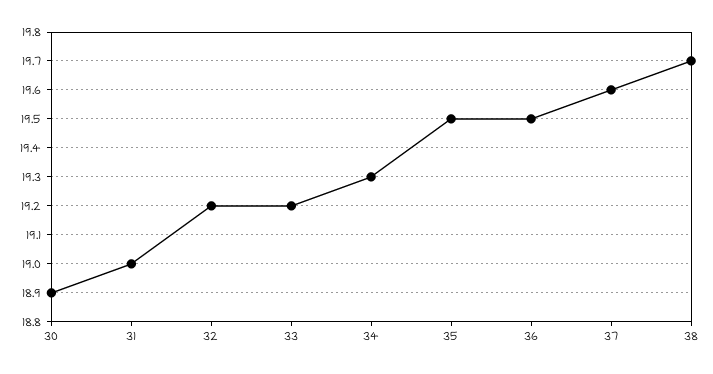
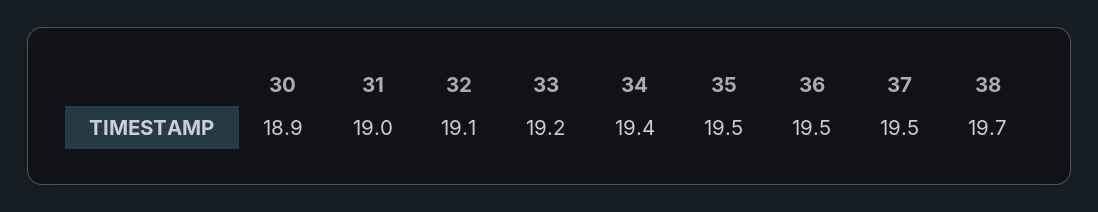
32: 19.2 -> 19.1
34: 19.3 -> 19.4
37: 19.6 -> 19.5

